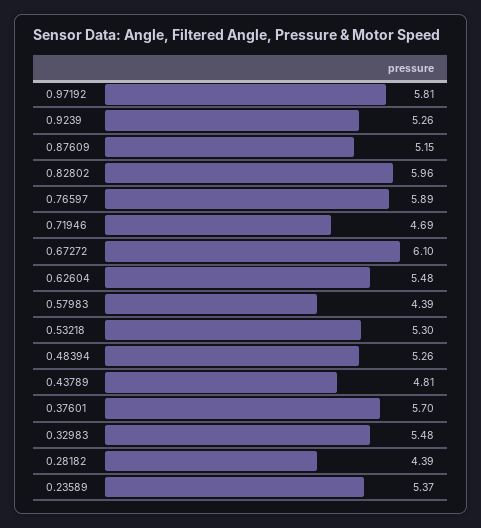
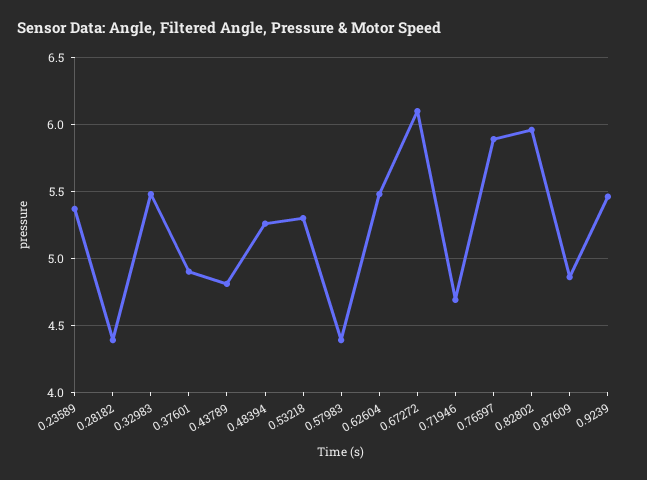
0.97192: 5.81 -> none
0.9239: 5.26 -> 5.45
0.87609: 5.15 -> 4.85
0.37601: 5.7 -> 4.9

